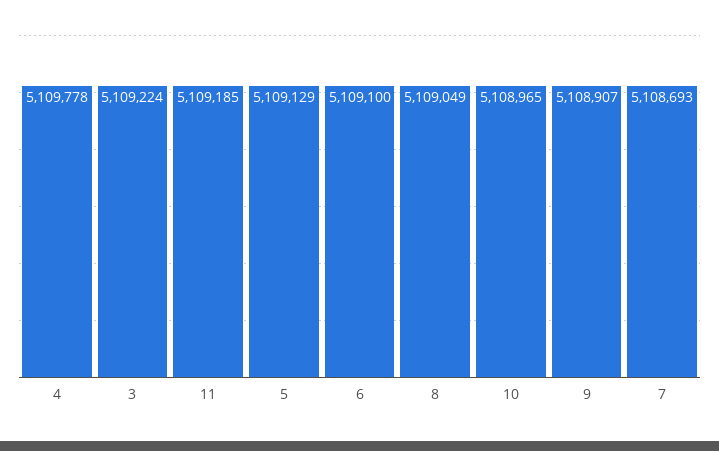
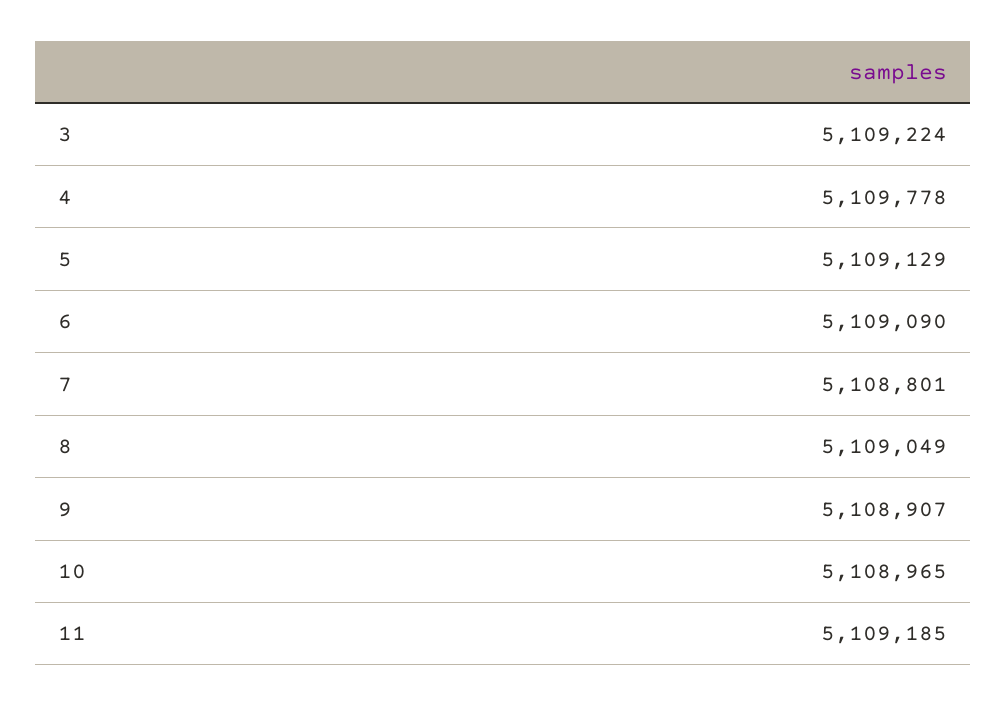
6: 5109100 -> 5109090
7: 5108693 -> 5108801

